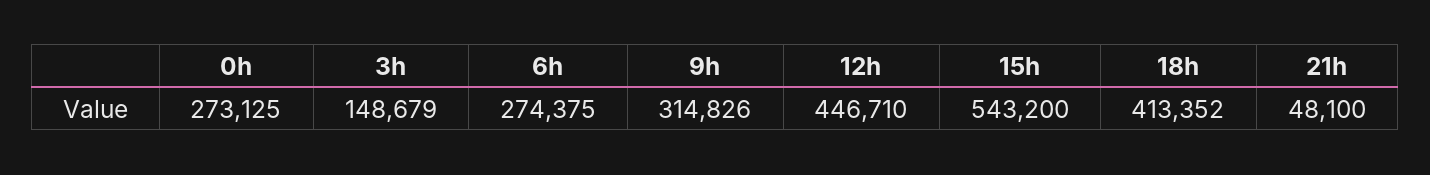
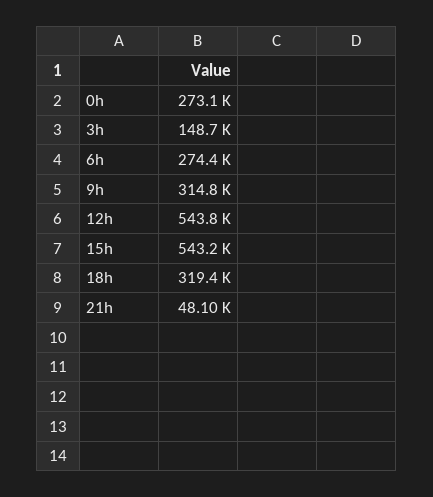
12h: 446710 -> 543800
18h: 413352 -> 319400

